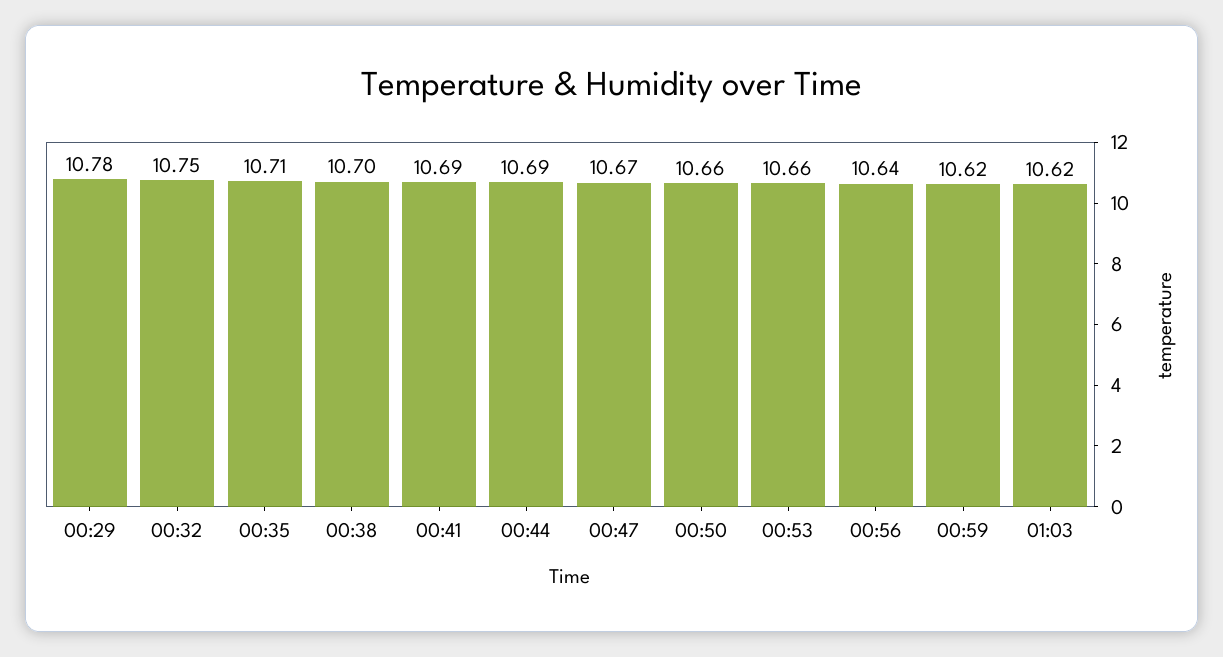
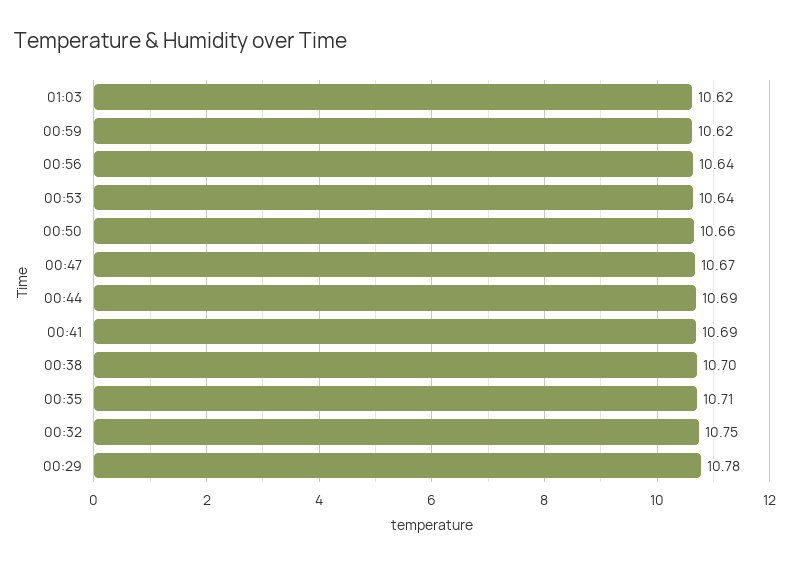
00:53: 10.66 -> 10.64

